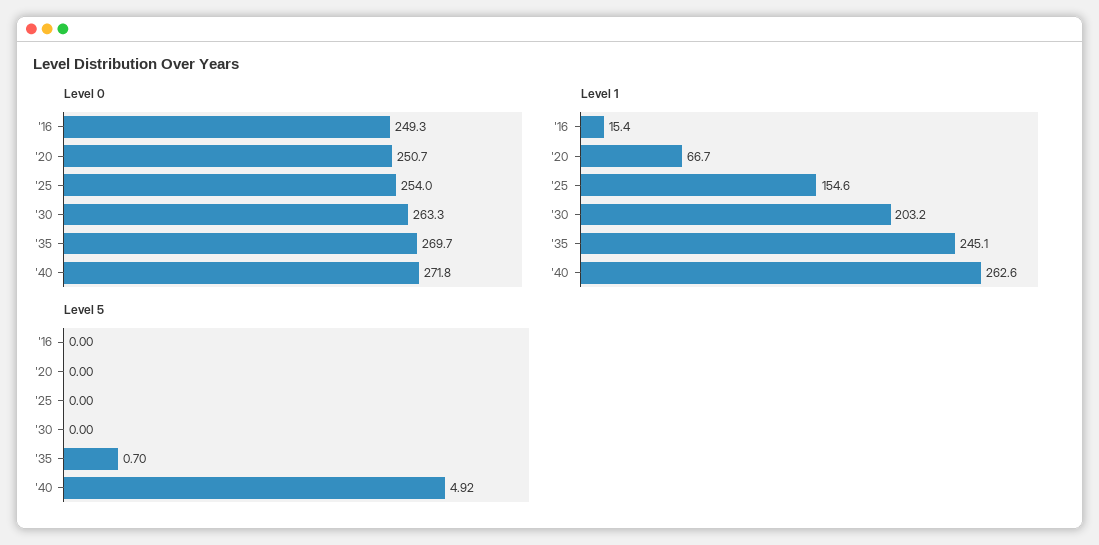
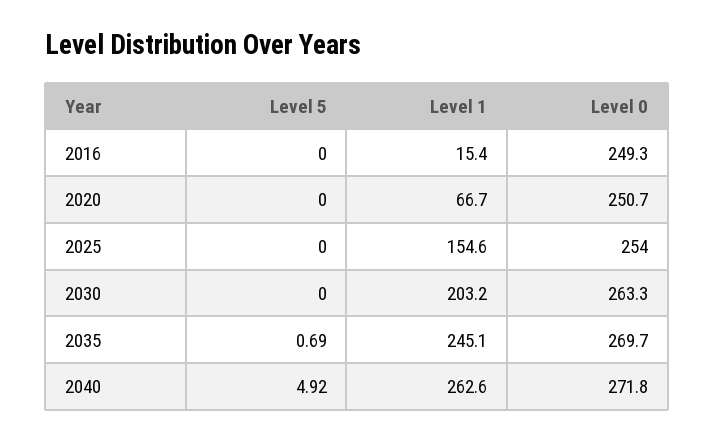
Level 5, '35: 0.7 -> 0.69

